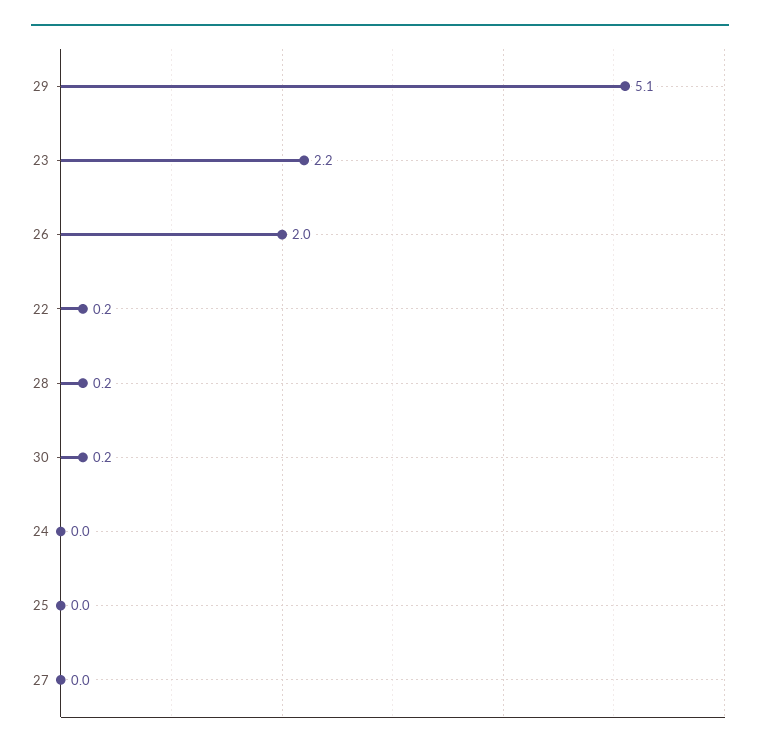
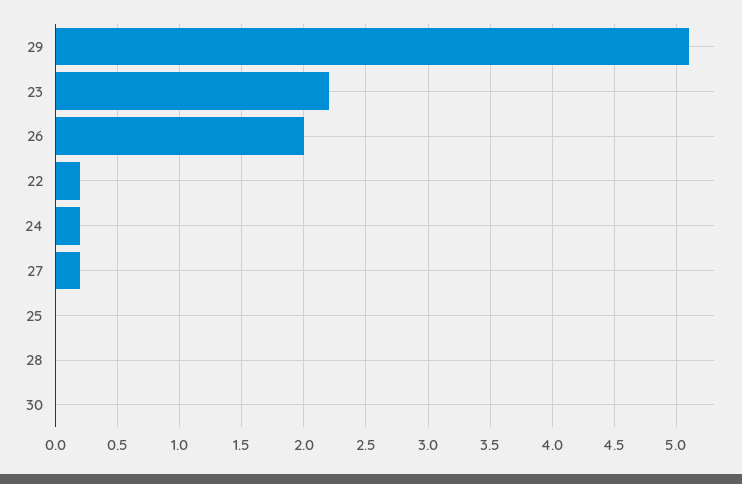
28: 0.2 -> 0
30: 0.2 -> 0
24: 0 -> 0.2
27: 0 -> 0.2

